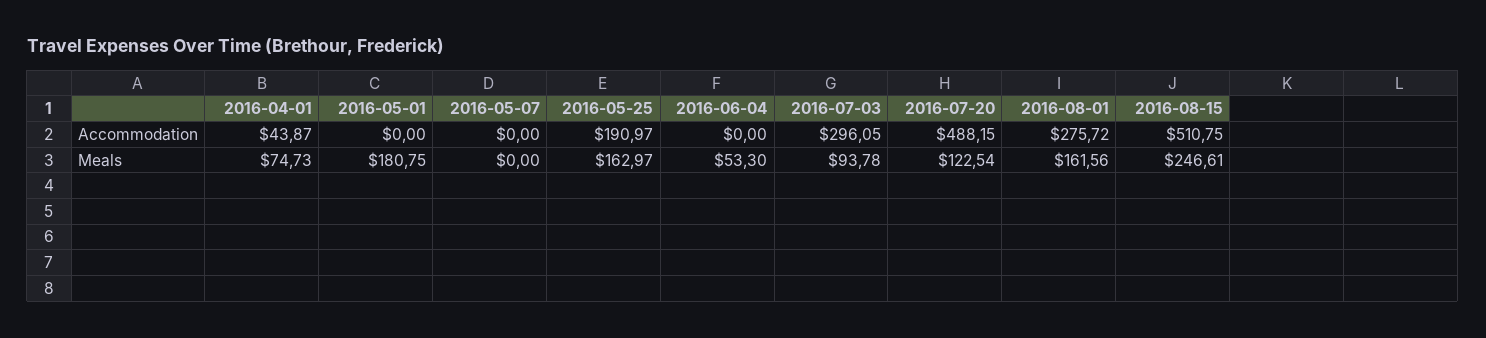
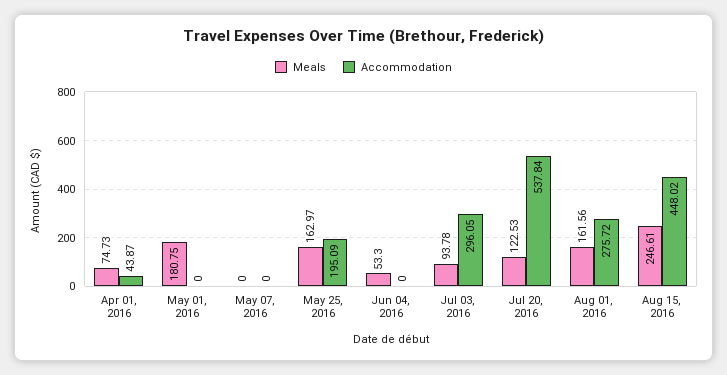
Accommodation, 2016-05-25: 190.97 -> 195.09
Accommodation, 2016-07-20: 488.15 -> 537.84
Accommodation, 2016-08-15: 510.75 -> 448.02
Meals, 2016-07-20: 122.54 -> 122.53

